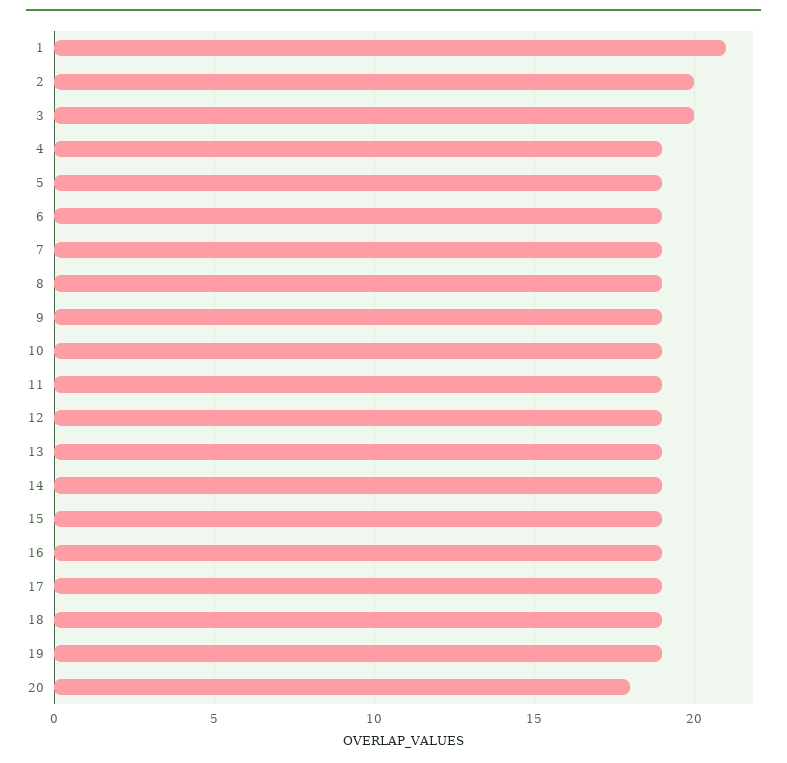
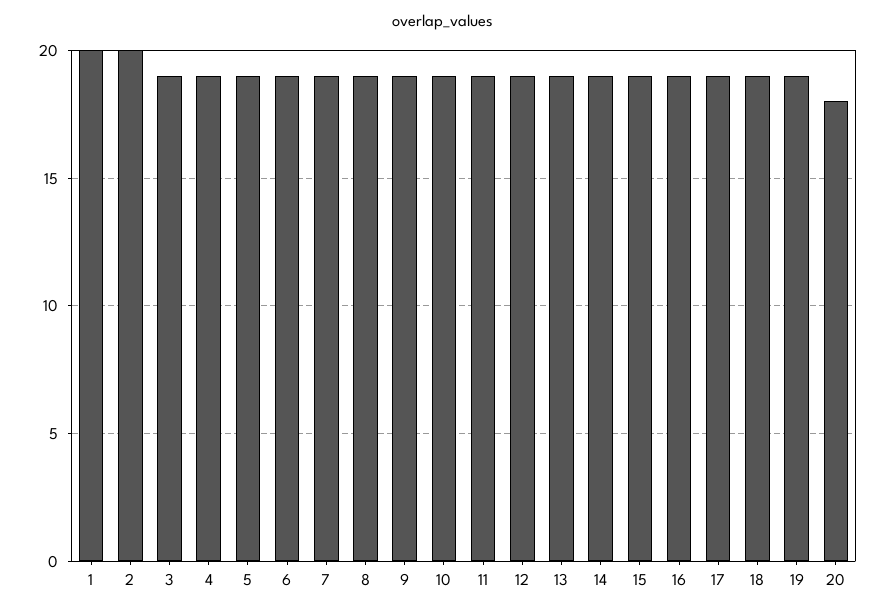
1: 21 -> 20
3: 20 -> 19

